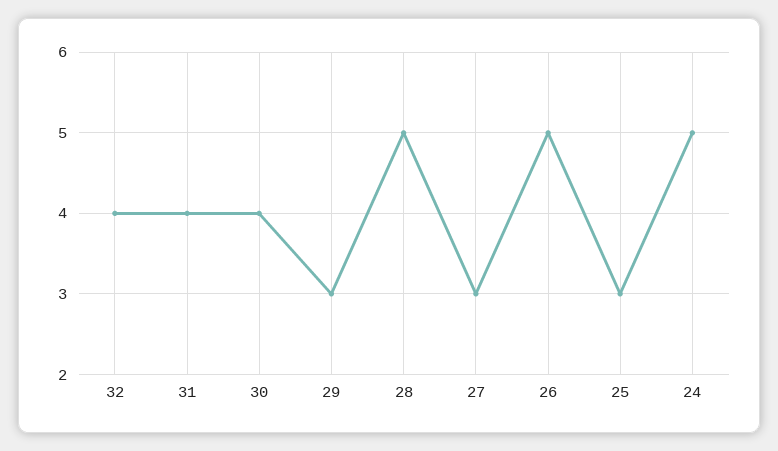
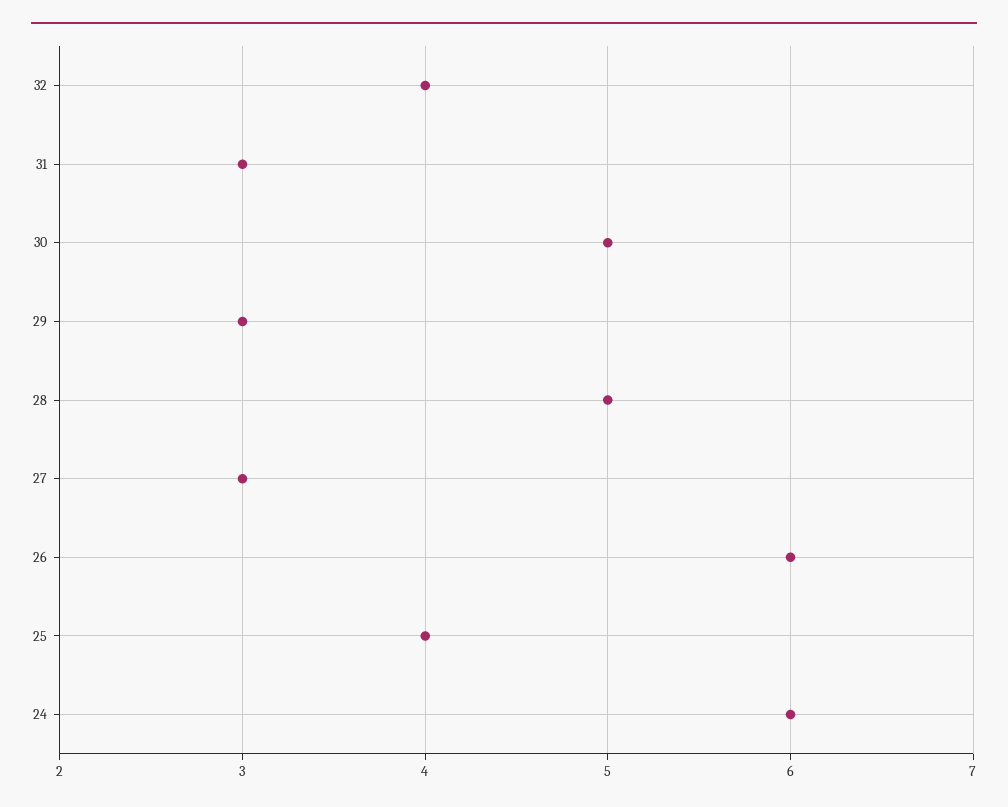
31: 4 -> 3
30: 4 -> 5
26: 5 -> 6
25: 3 -> 4
24: 5 -> 6

